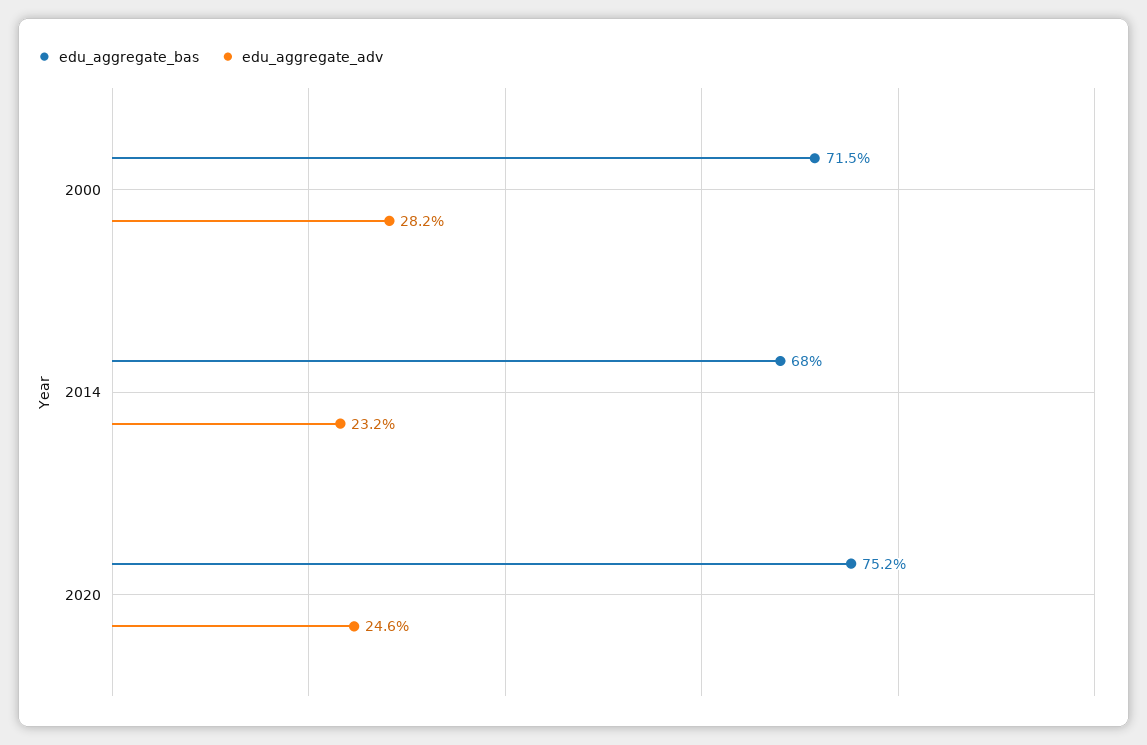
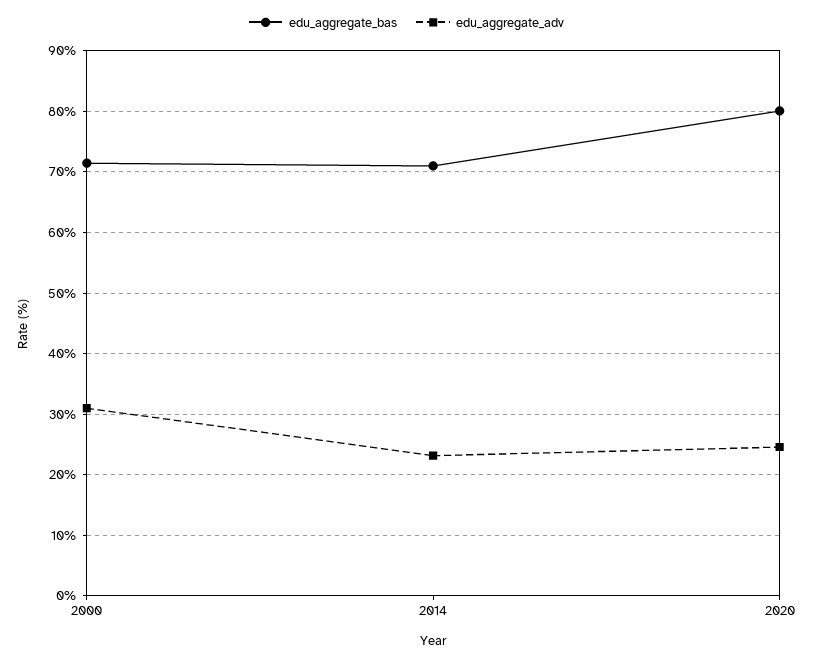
edu_aggregate_adv, 2000: 28.2 -> 31
edu_aggregate_bas, 2014: 68 -> 71
edu_aggregate_bas, 2020: 75.2 -> 80

